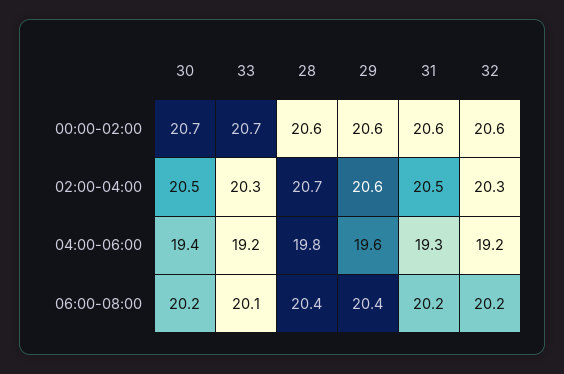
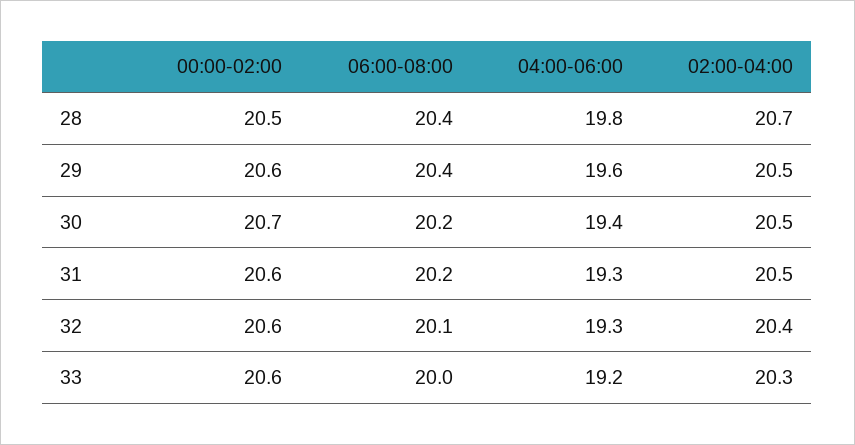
33, 00:00-02:00: 20.7 -> 20.6
28, 00:00-02:00: 20.6 -> 20.5
29, 02:00-04:00: 20.6 -> 20.5
32, 02:00-04:00: 20.3 -> 20.4
32, 04:00-06:00: 19.2 -> 19.3
33, 06:00-08:00: 20.1 -> 20
32, 06:00-08:00: 20.2 -> 20.1

